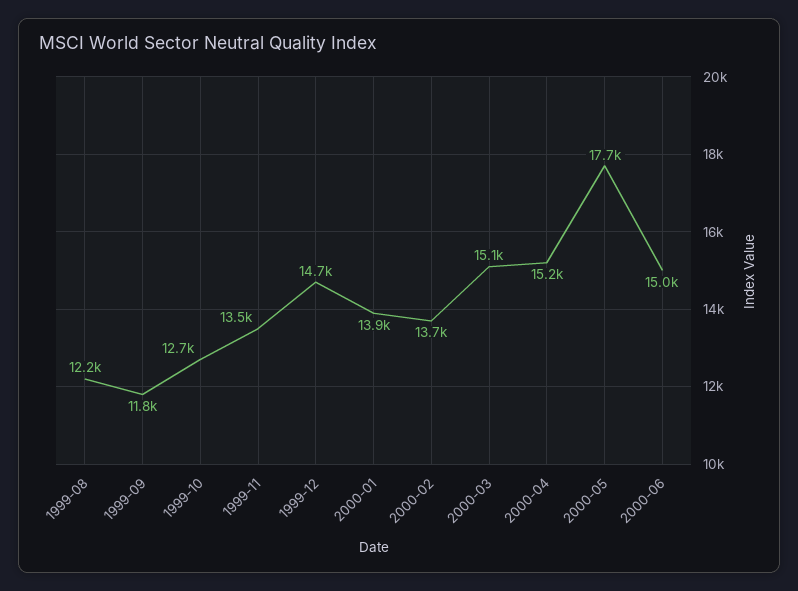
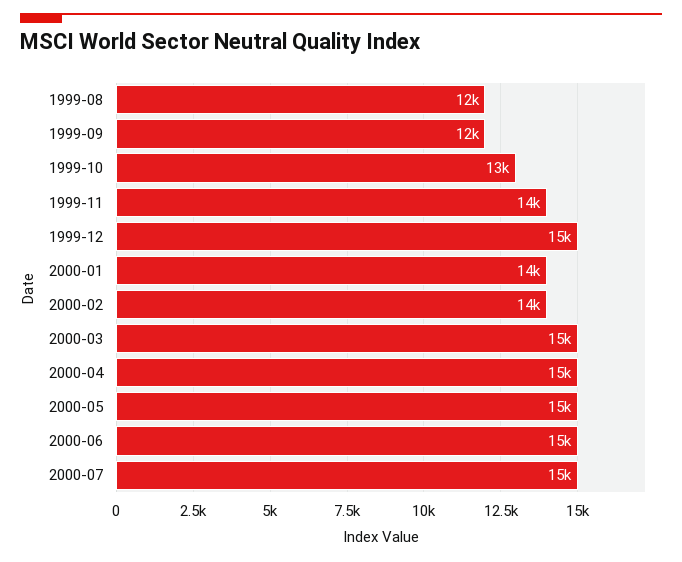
2000-05: 17700 -> 15000
2000-07: none -> 15000

